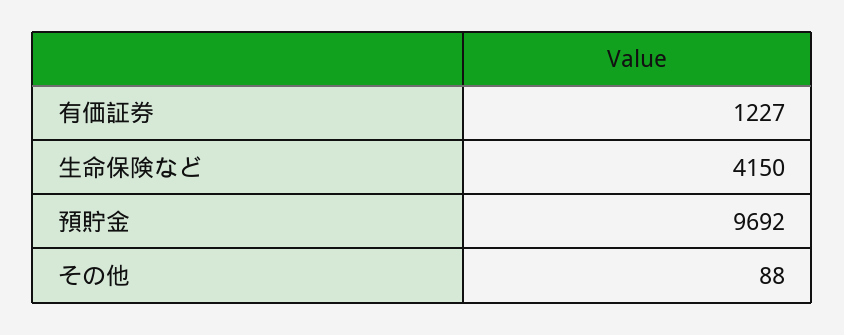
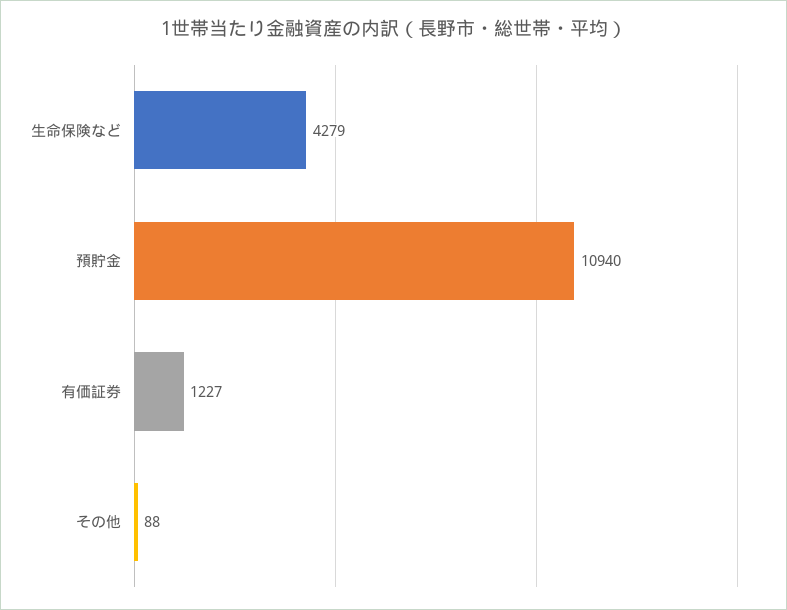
生命保険など: 4150 -> 4279
預貯金: 9692 -> 10940

